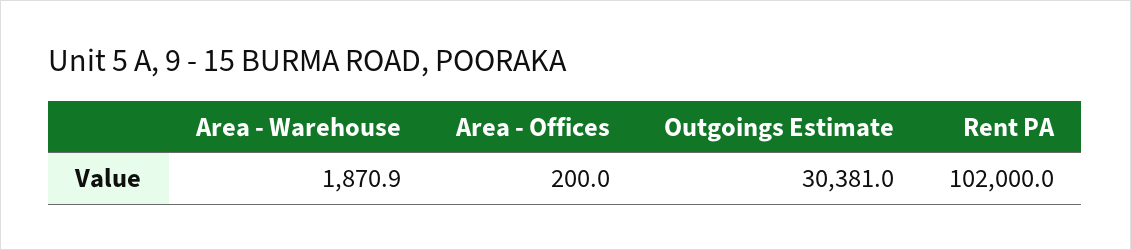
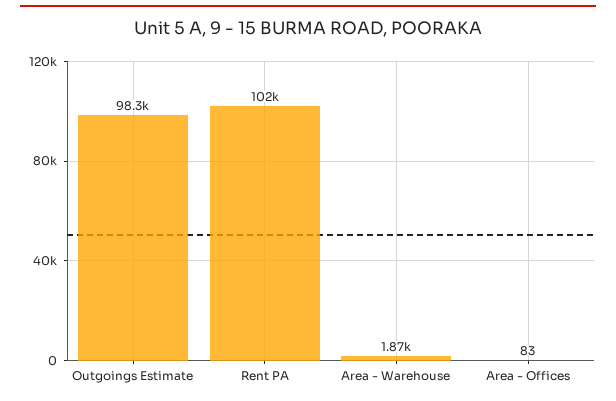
Area - Offices: 200 -> 83
Outgoings Estimate: 30381 -> 98300

